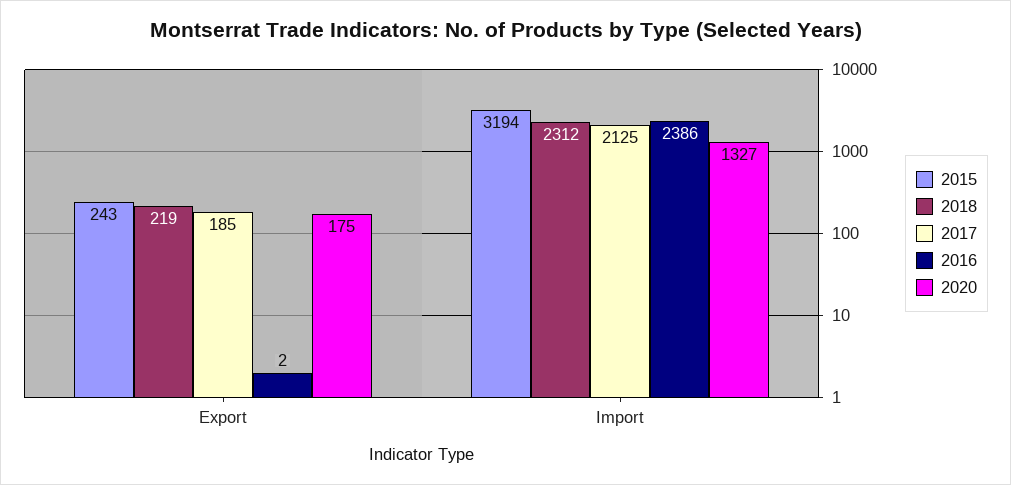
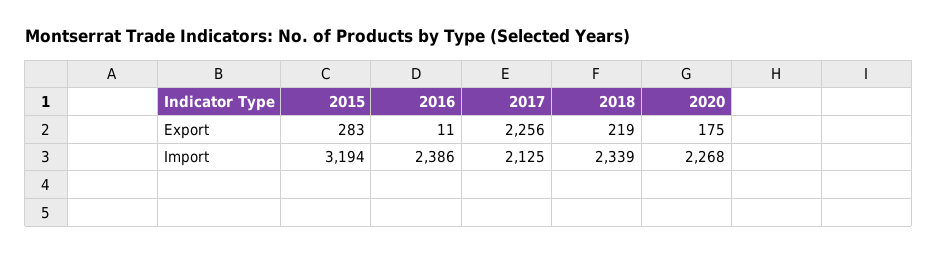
2015, Export: 243 -> 283
2017, Export: 185 -> 2256
2016, Export: 2 -> 11
2018, Import: 2312 -> 2339
2020, Import: 1327 -> 2268

